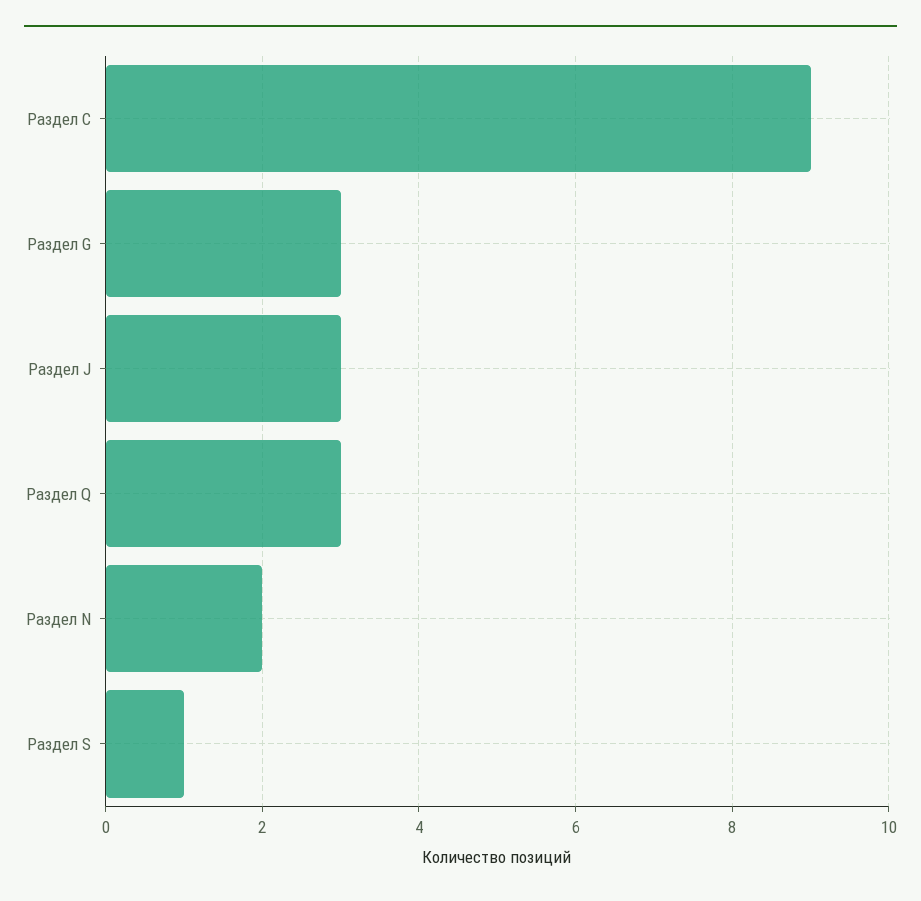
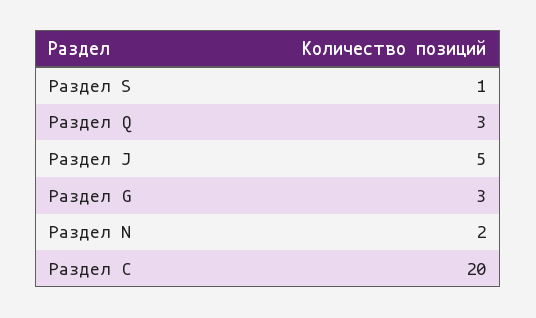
Раздел С: 9 -> 20
Раздел J: 3 -> 5

